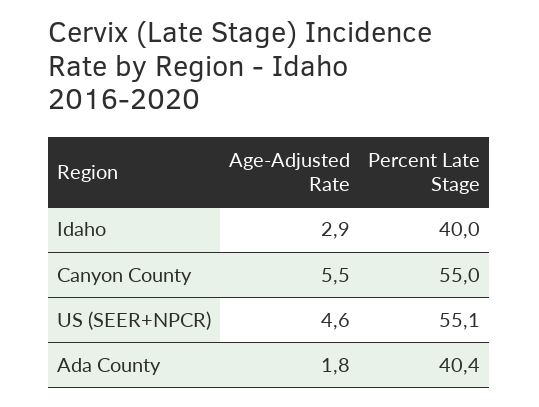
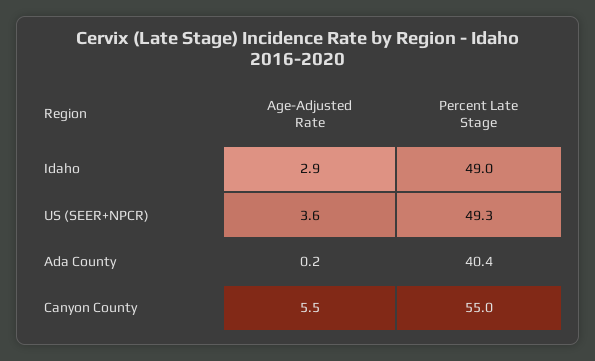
Percent Late Stage, Idaho: 40 -> 49
Age-Adjusted Rate, US (SEER+NPCR): 4.6 -> 3.6
Percent Late Stage, US (SEER+NPCR): 55.1 -> 49.3
Age-Adjusted Rate, Ada County: 1.8 -> 0.2

